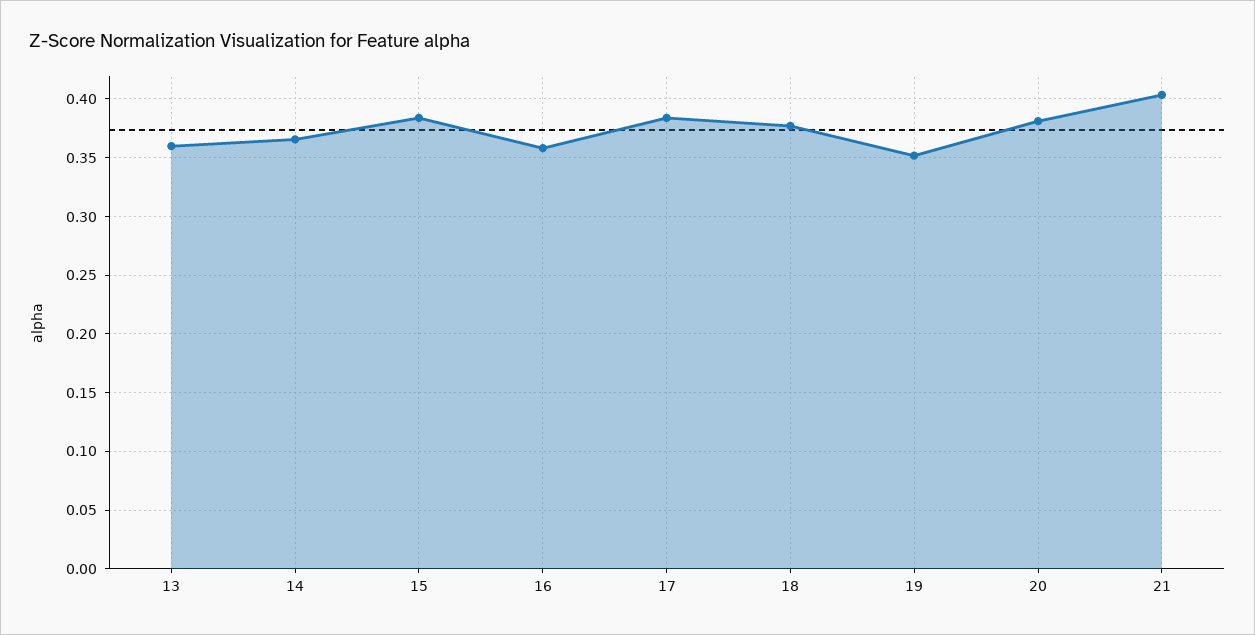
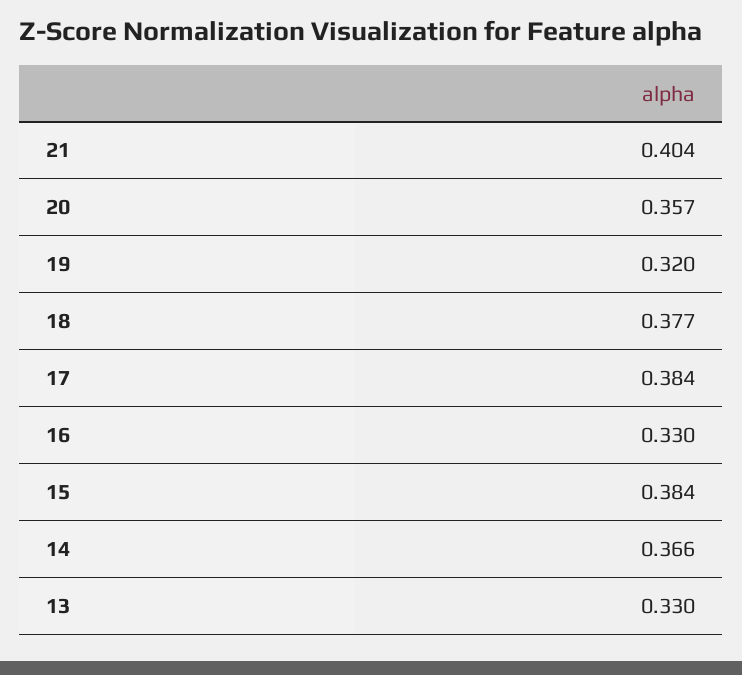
13: 0.36 -> 0.33
16: 0.36 -> 0.33
19: 0.35 -> 0.32
20: 0.38 -> 0.357

